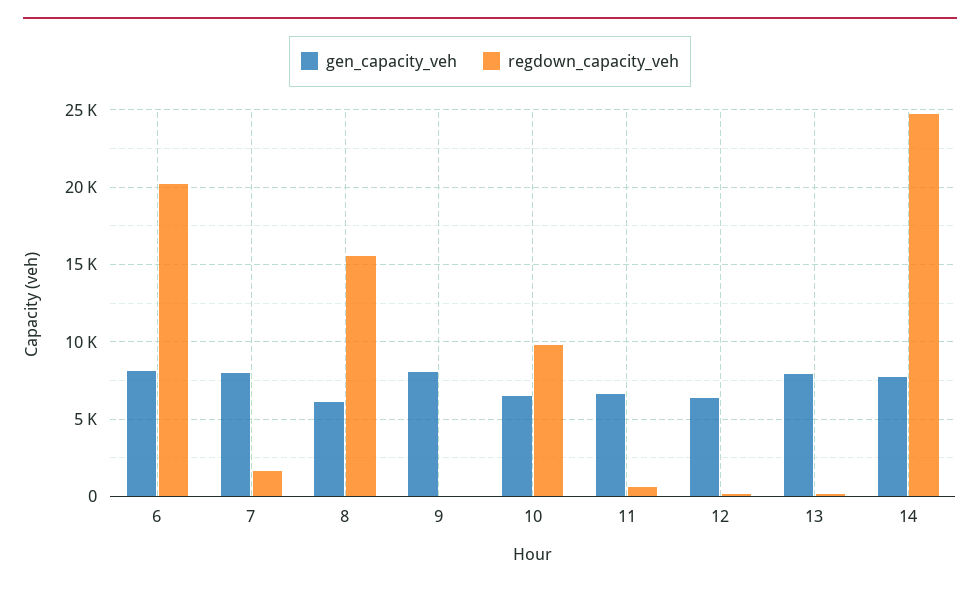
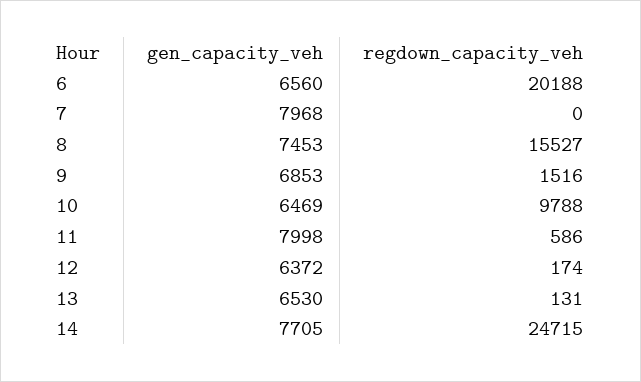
gen_capacity_veh, 6: 8000 -> 6560
regdown_capacity_veh, 7: 1500 -> 0
gen_capacity_veh, 8: 6000 -> 7453
gen_capacity_veh, 9: 8000 -> 6853
regdown_capacity_veh, 9: 0 -> 1516
gen_capacity_veh, 11: 6500 -> 7998
gen_capacity_veh, 13: 8000 -> 6530

